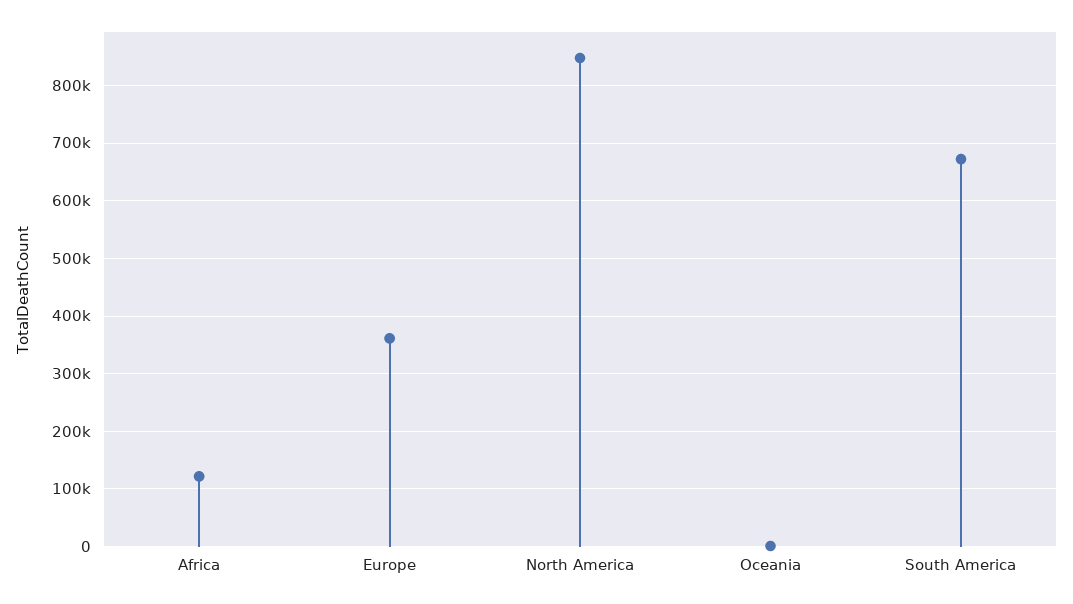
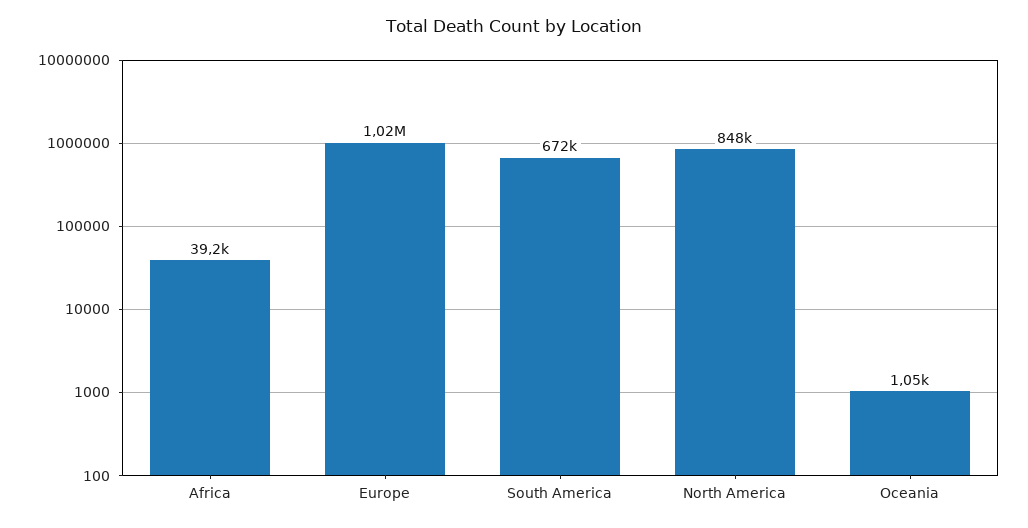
Africa: 120000 -> 39200
Europe: 360000 -> 1020000

